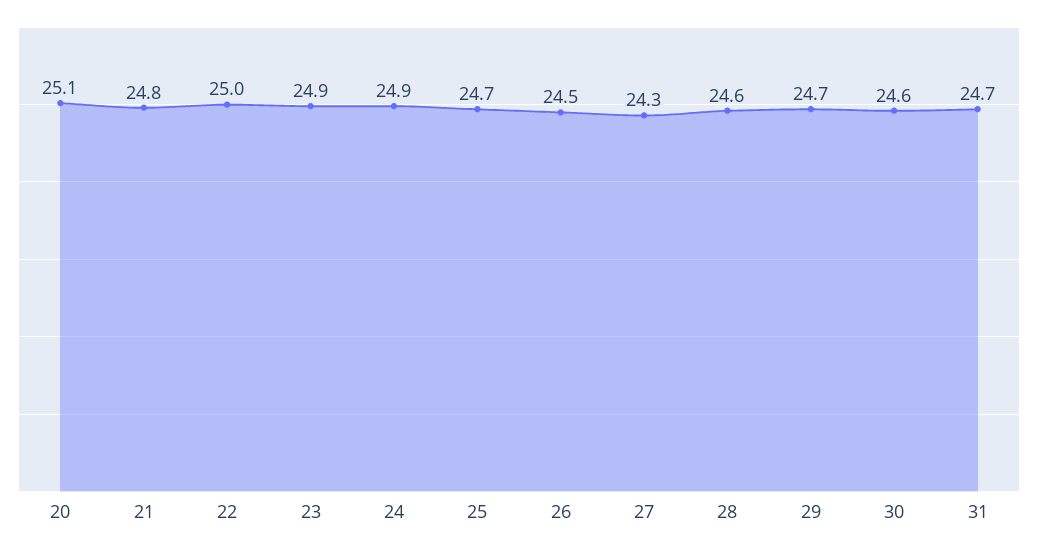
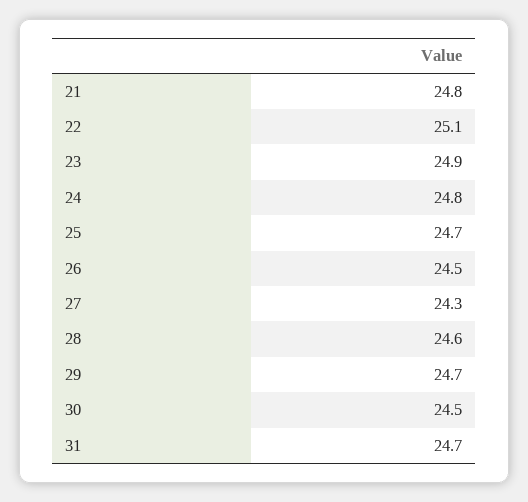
20: 25.1 -> none
22: 25 -> 25.1
24: 24.9 -> 24.8
30: 24.6 -> 24.5

